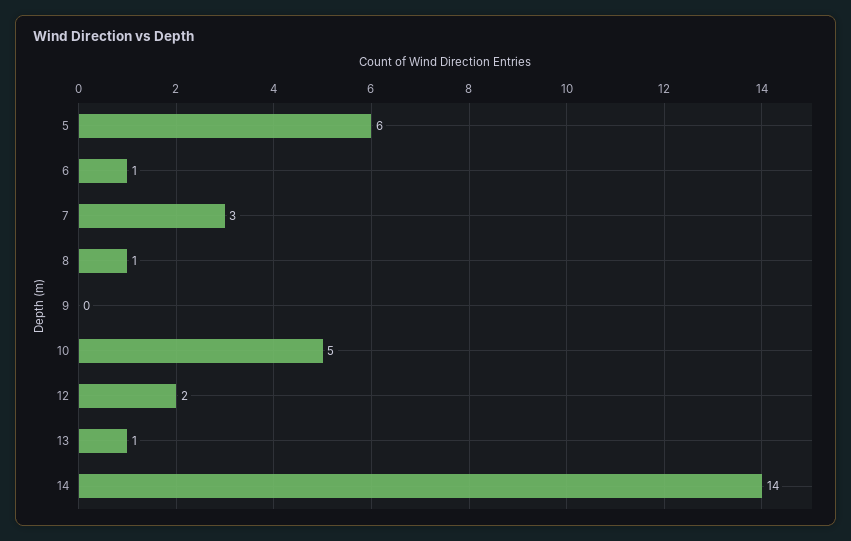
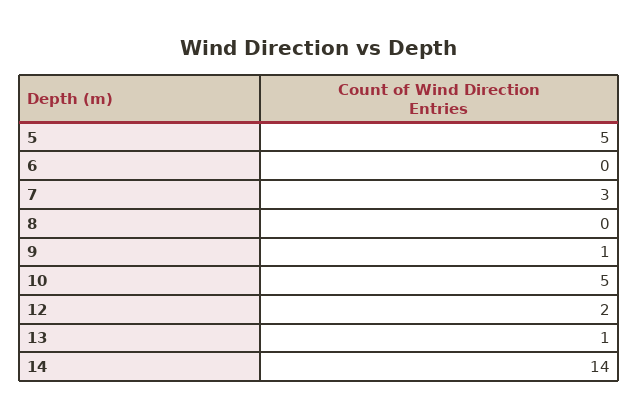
5: 6 -> 5
6: 1 -> 0
8: 1 -> 0
9: 0 -> 1

